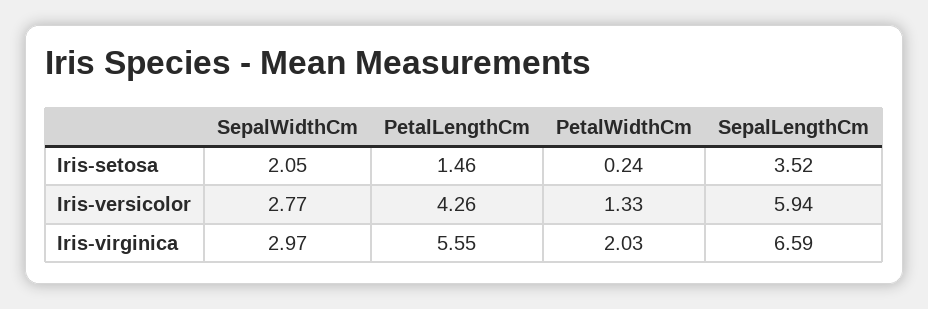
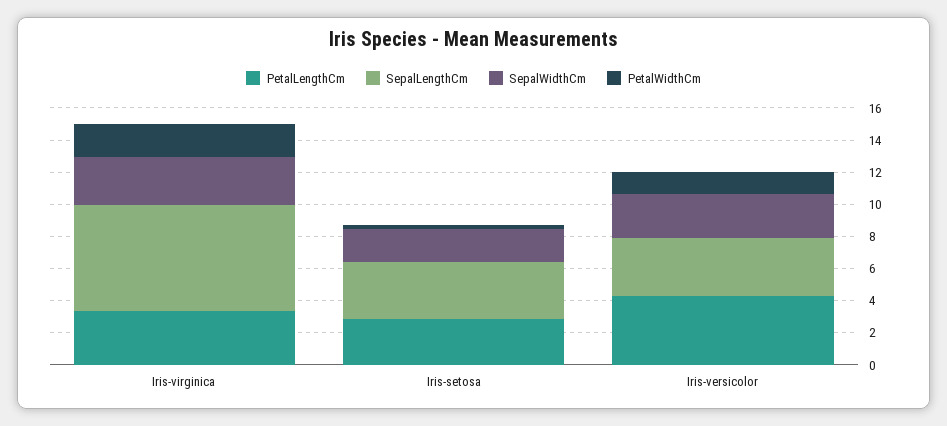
PetalLengthCm, Iris-setosa: 1.46 -> 3
SepalLengthCm, Iris-versicolor: 5.94 -> 3.5
PetalLengthCm, Iris-virginica: 5.55 -> 3.5

